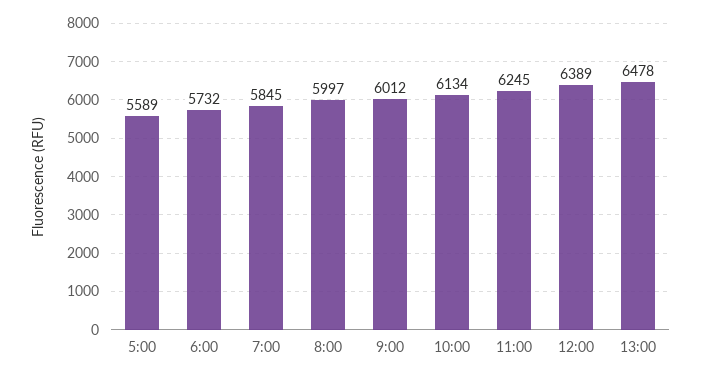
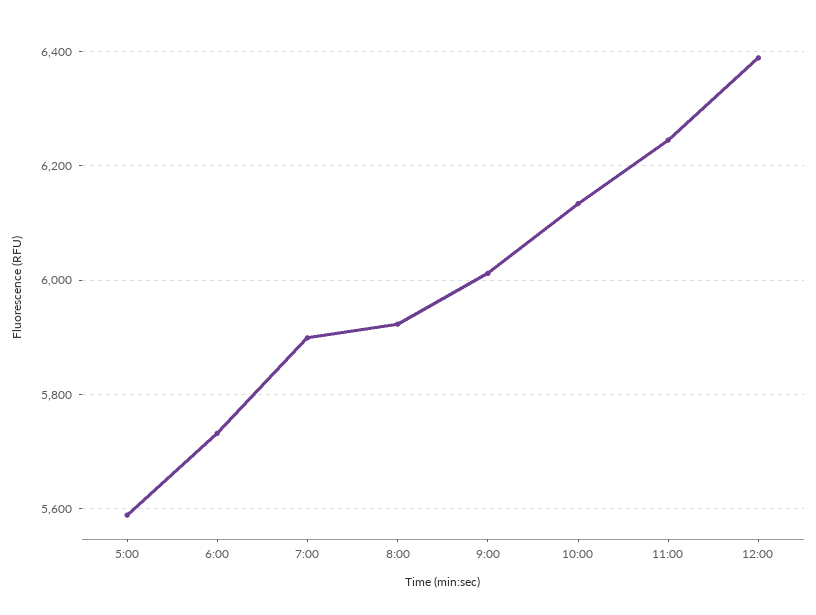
7:00: 5845 -> 5900
8:00: 5997 -> 5920
13:00: 6478 -> none

